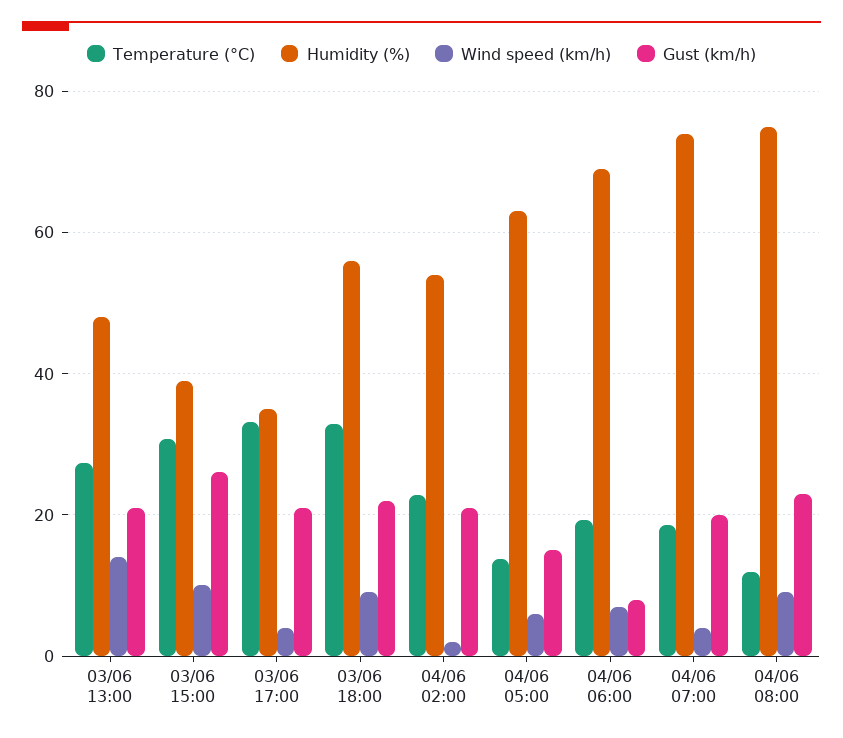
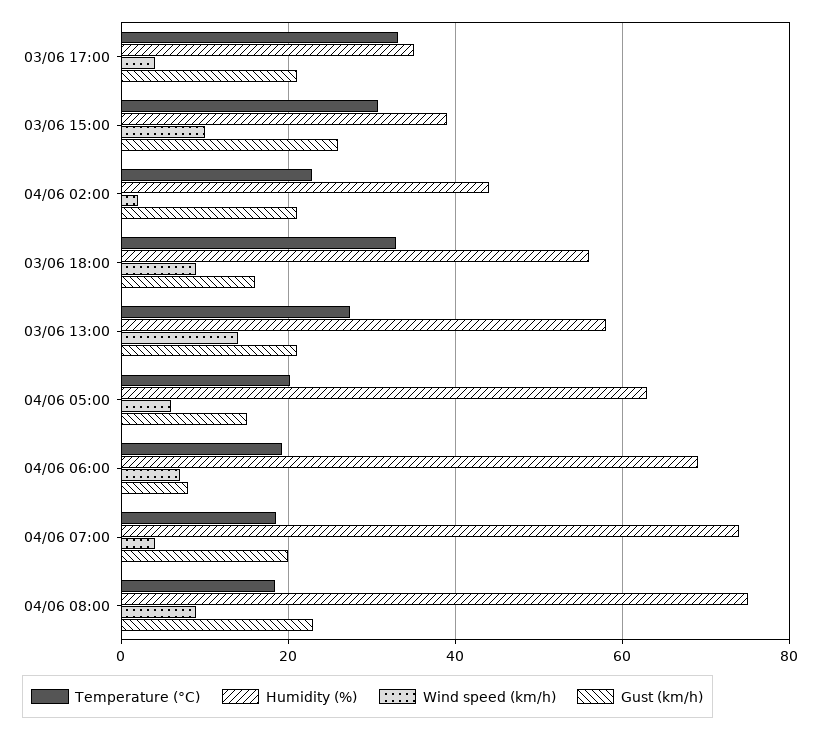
Humidity (%), 03/06 13:00: 48 -> 58
Gust (km/h), 03/06 18:00: 22 -> 16
Humidity (%), 04/06 02:00: 54 -> 44
Temperature (°C), 04/06 05:00: 14 -> 20
Temperature (°C), 04/06 08:00: 12 -> 18

